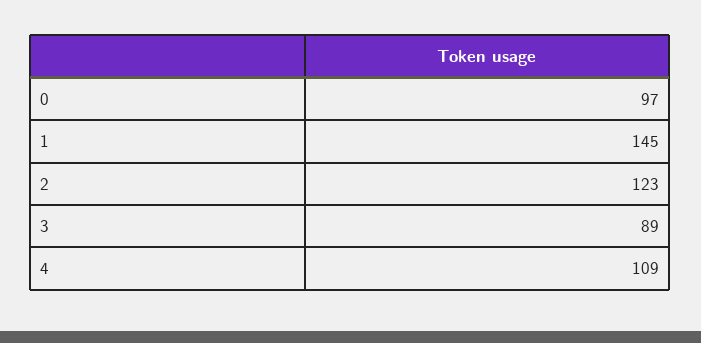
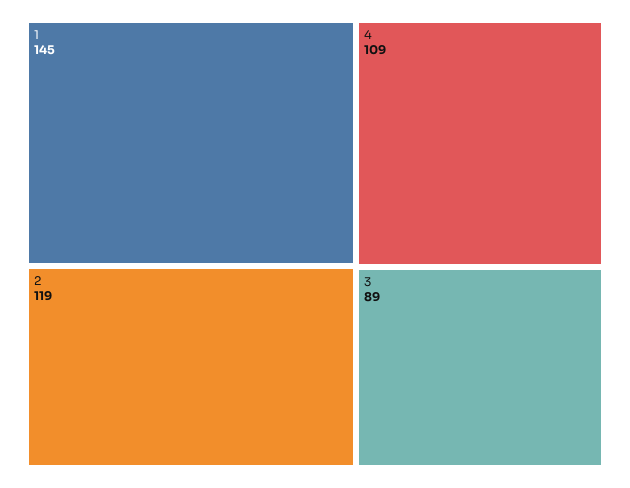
0: 97 -> none
2: 123 -> 119

